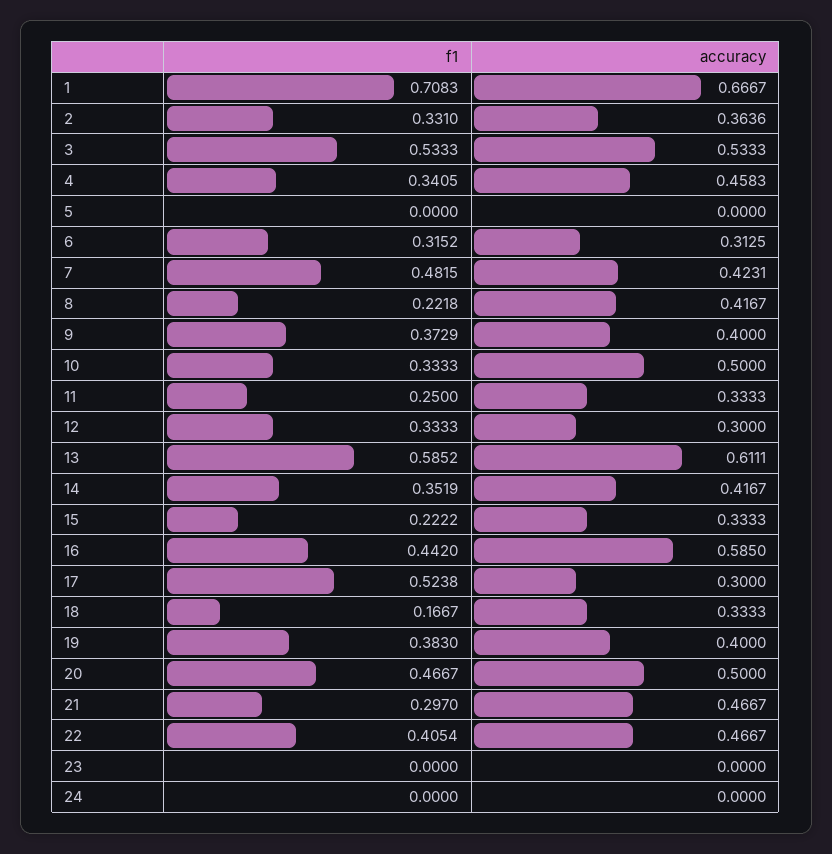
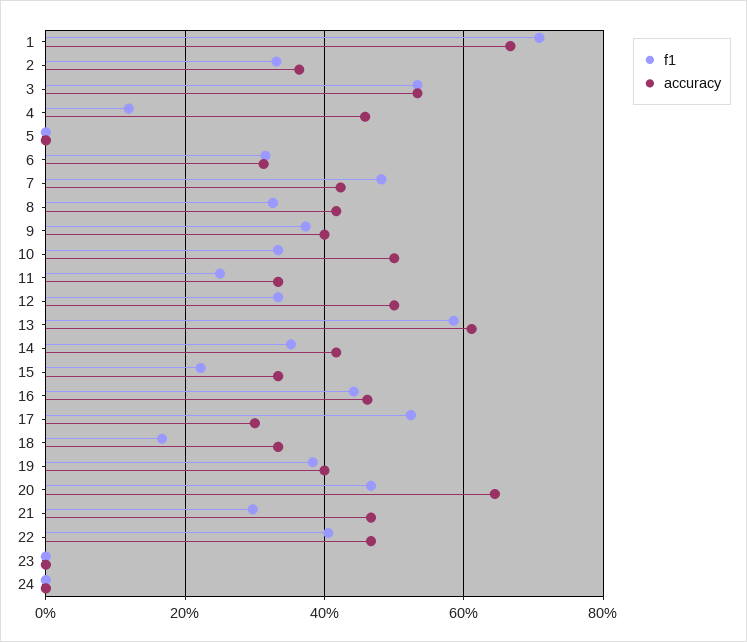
f1, 4: 0.3405 -> 0.12
f1, 8: 0.2218 -> 0.32
accuracy, 12: 0.3 -> 0.5
accuracy, 16: 0.585 -> 0.46
accuracy, 20: 0.5 -> 0.64

